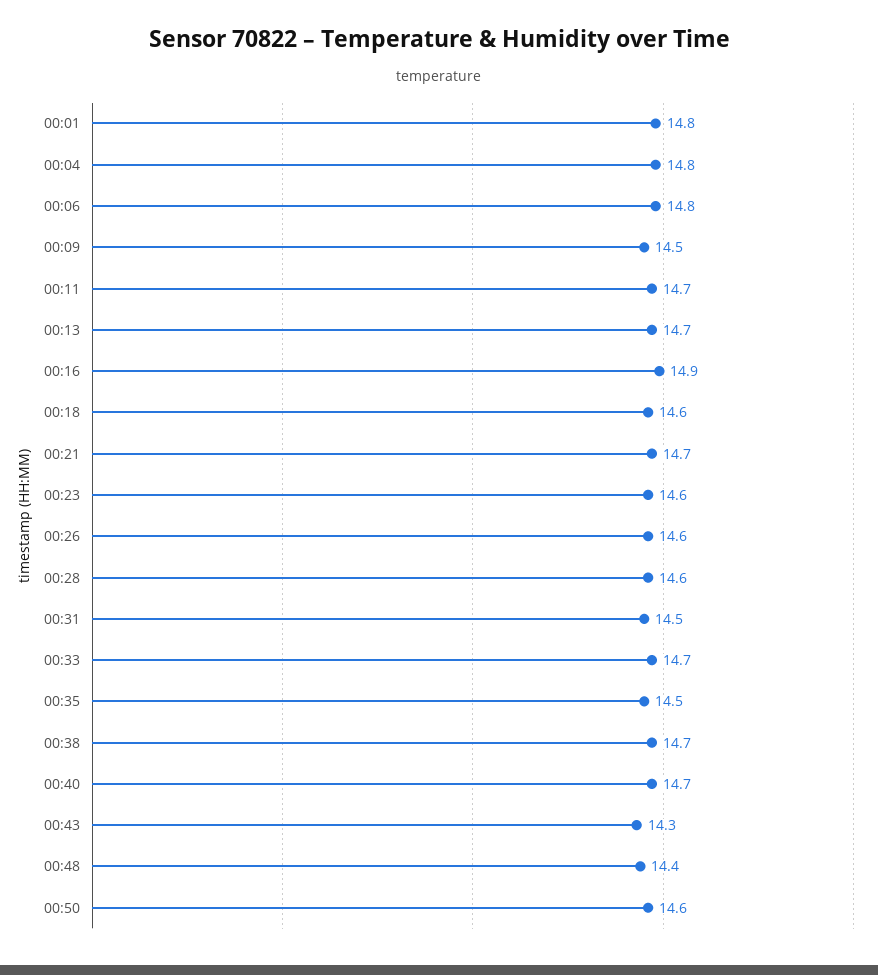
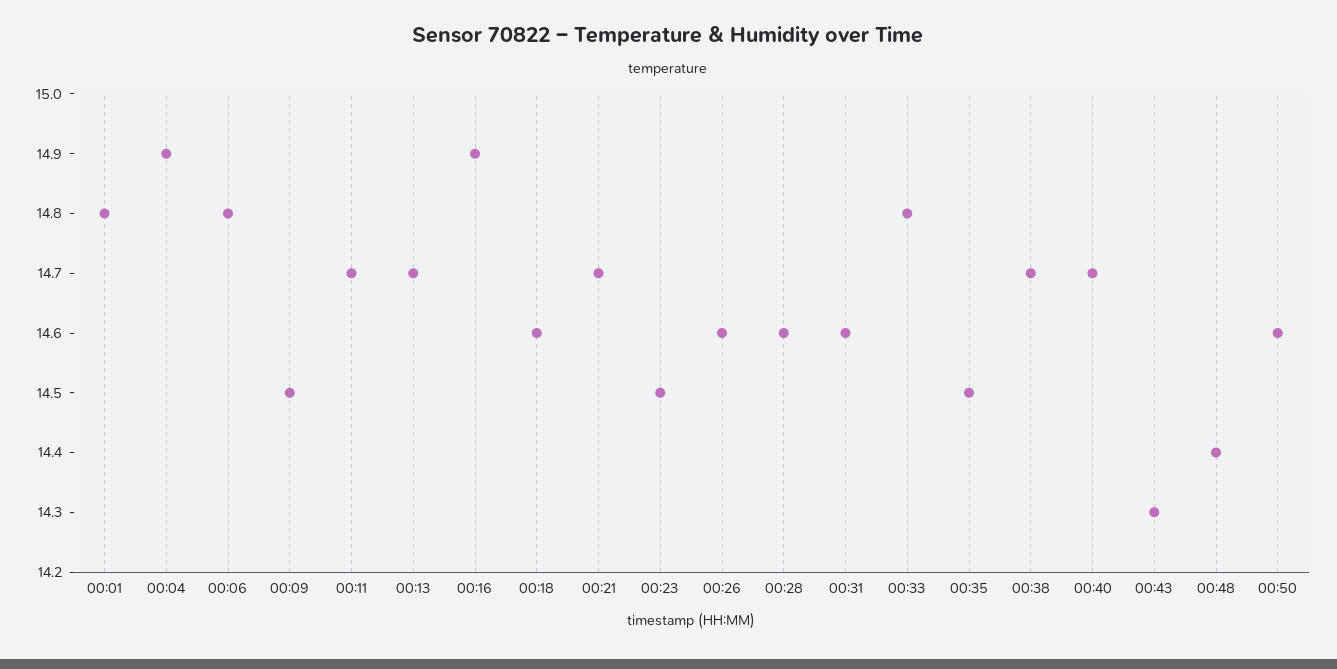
00:04: 14.8 -> 14.9
00:23: 14.6 -> 14.5
00:31: 14.5 -> 14.6
00:33: 14.7 -> 14.8

